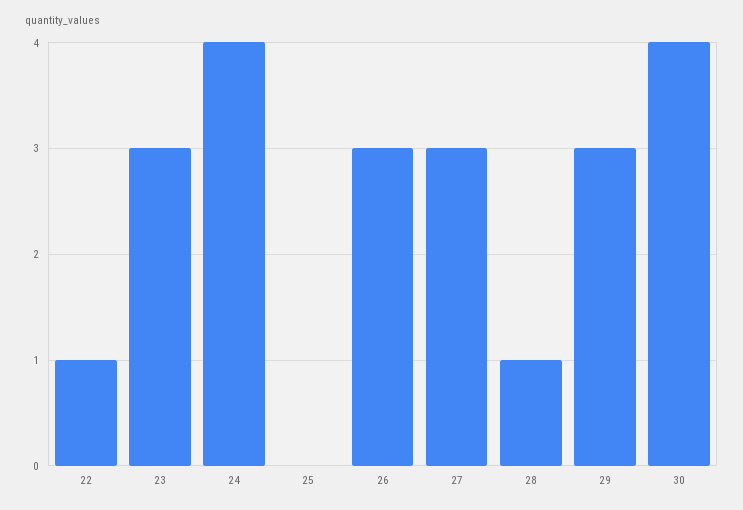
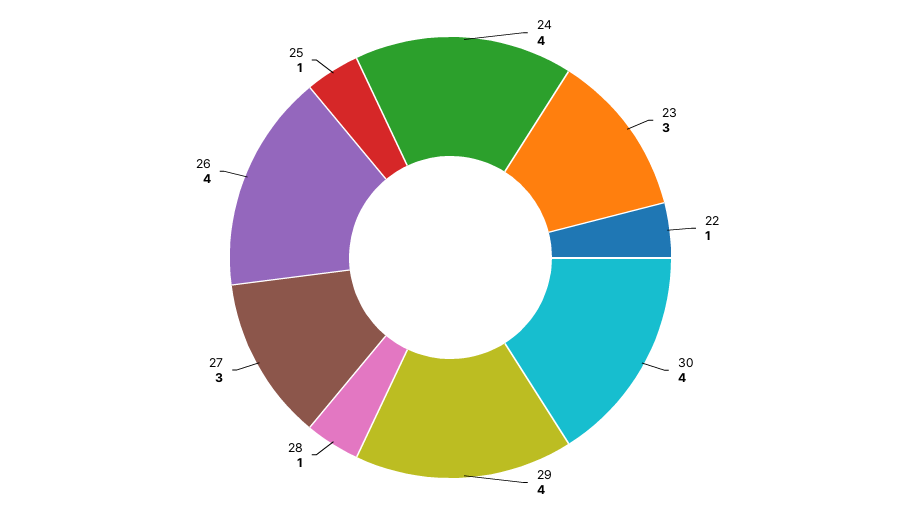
25: 0 -> 1
26: 3 -> 4
29: 3 -> 4

